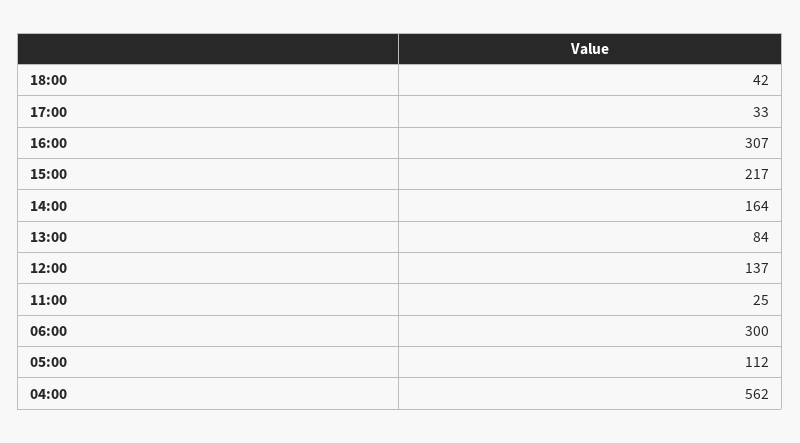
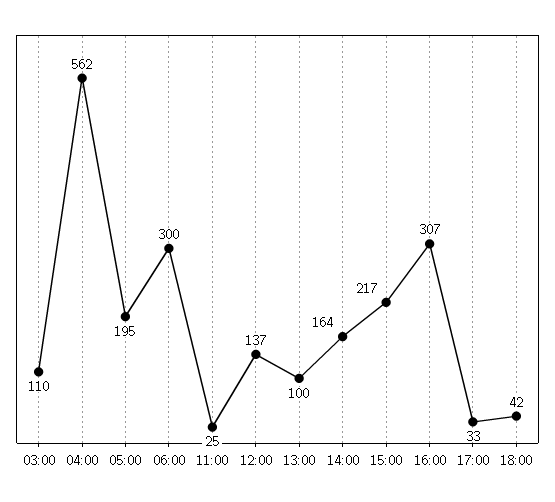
13:00: 84 -> 100
05:00: 112 -> 195
03:00: none -> 110

